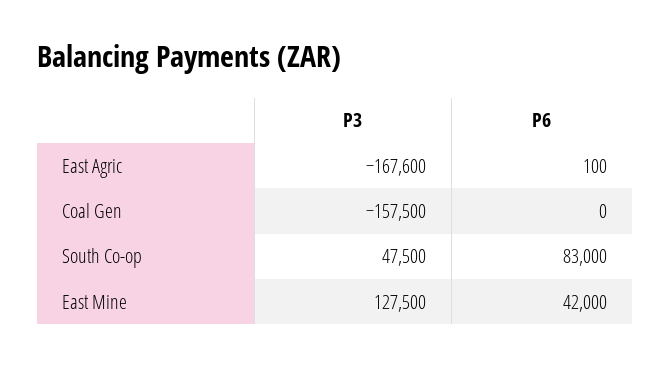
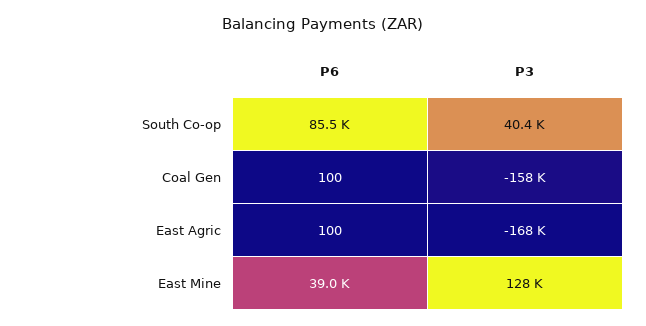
P6, Coal Gen: 0 -> 100
P3, South Co-op: 47500 -> 40400
P6, South Co-op: 83000 -> 85500
P6, East Mine: 42000 -> 39000

